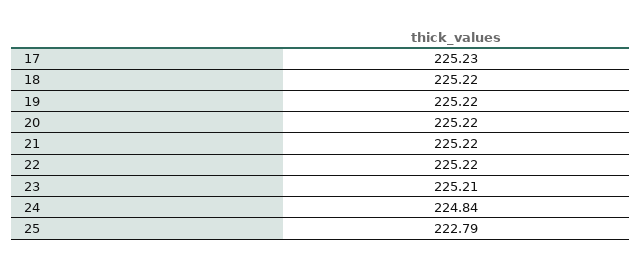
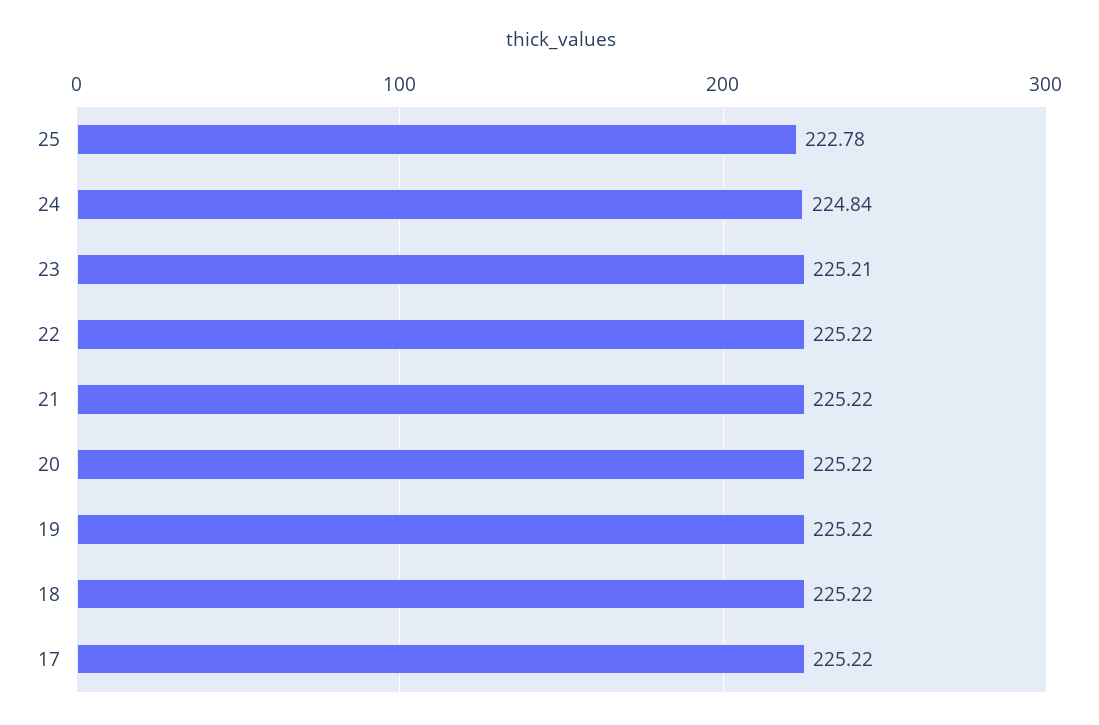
17: 225.23 -> 225.22
25: 222.79 -> 222.78

